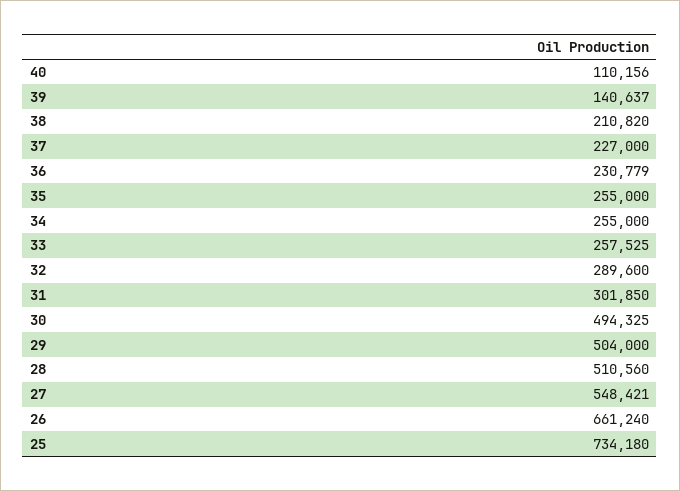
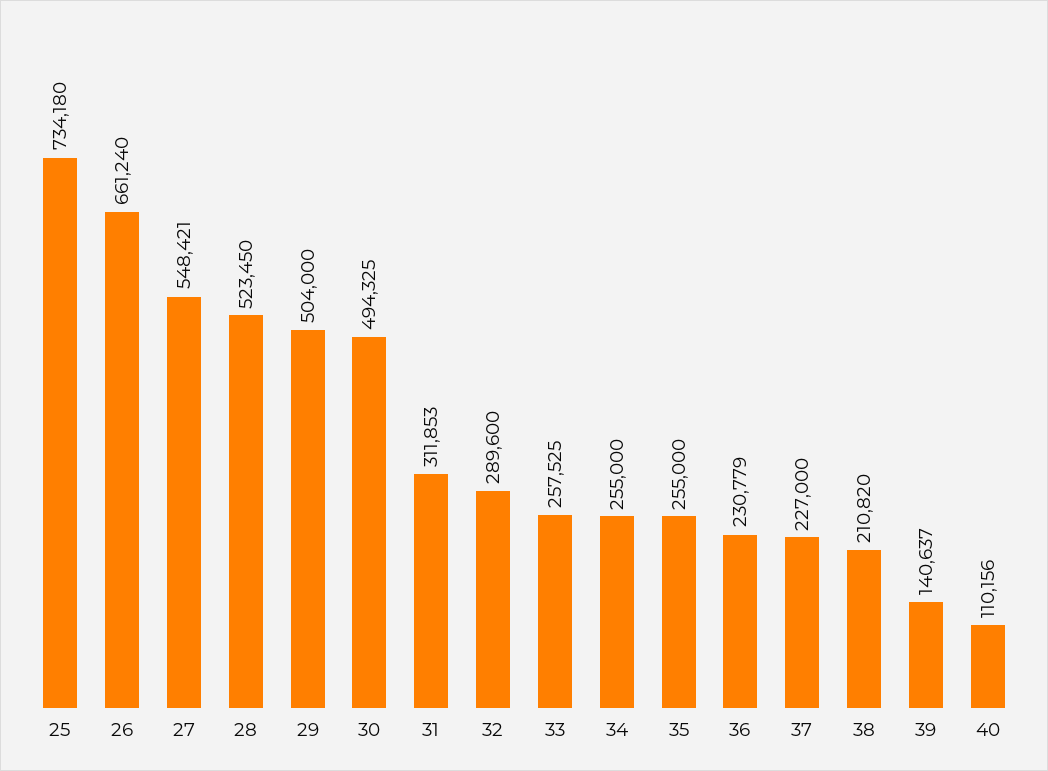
31: 301850 -> 311853
28: 510560 -> 523450

